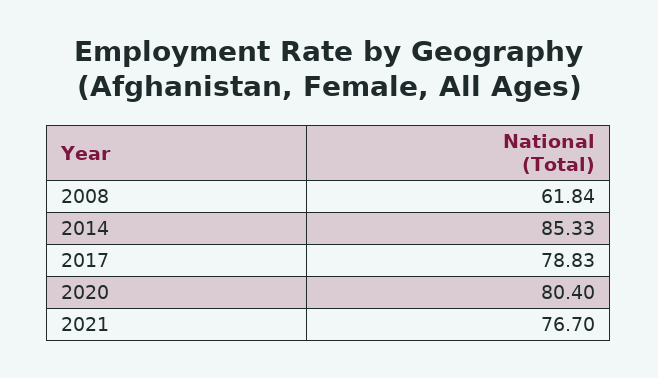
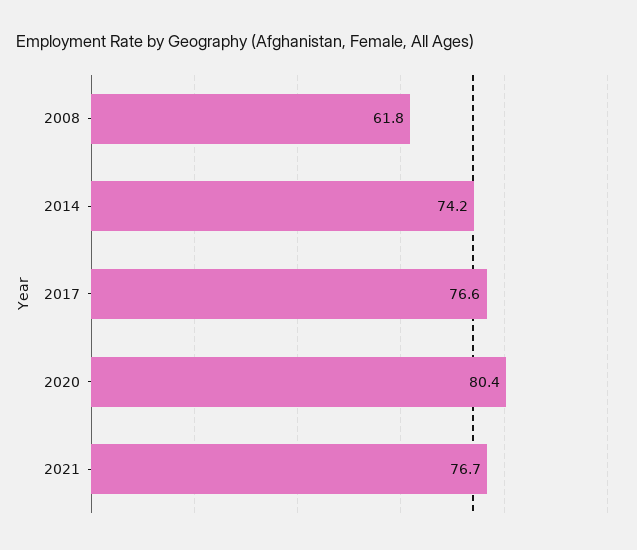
2014: 85.33 -> 74.2
2017: 78.83 -> 76.6

